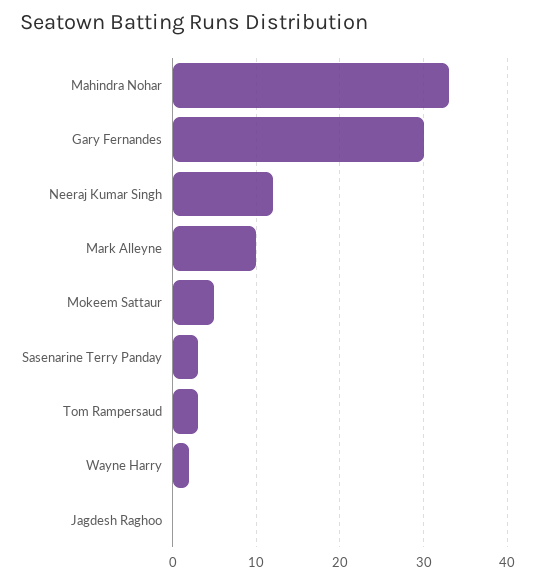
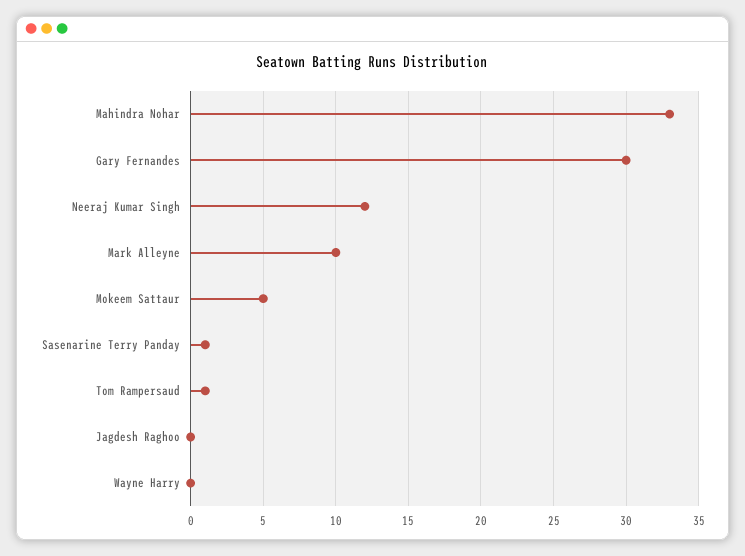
Sasenarine Terry Panday: 3 -> 1
Tom Rampersaud: 3 -> 1
Wayne Harry: 2 -> 0

